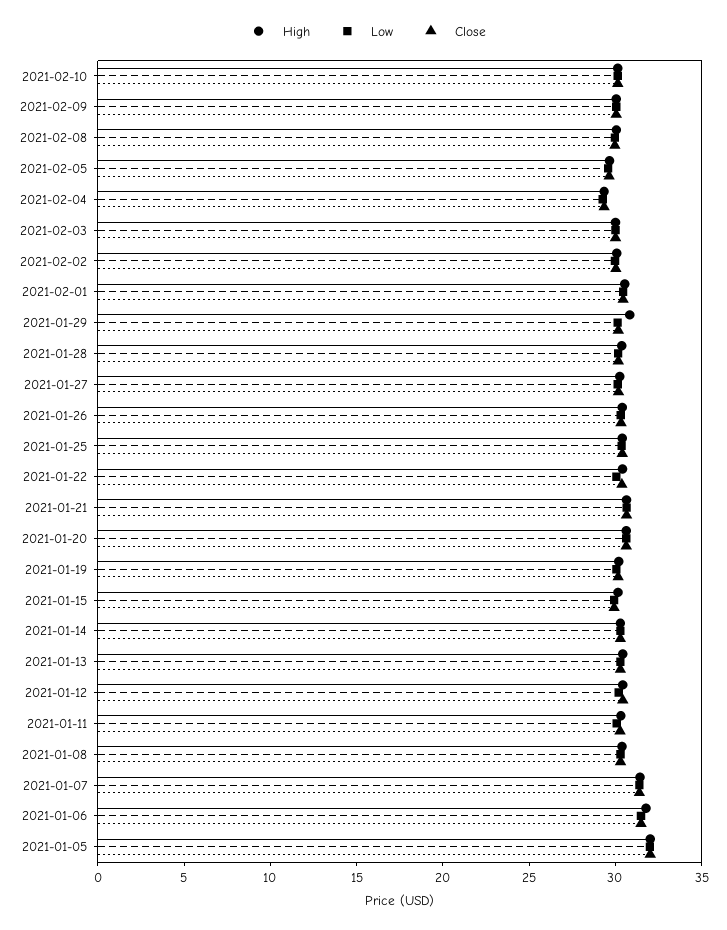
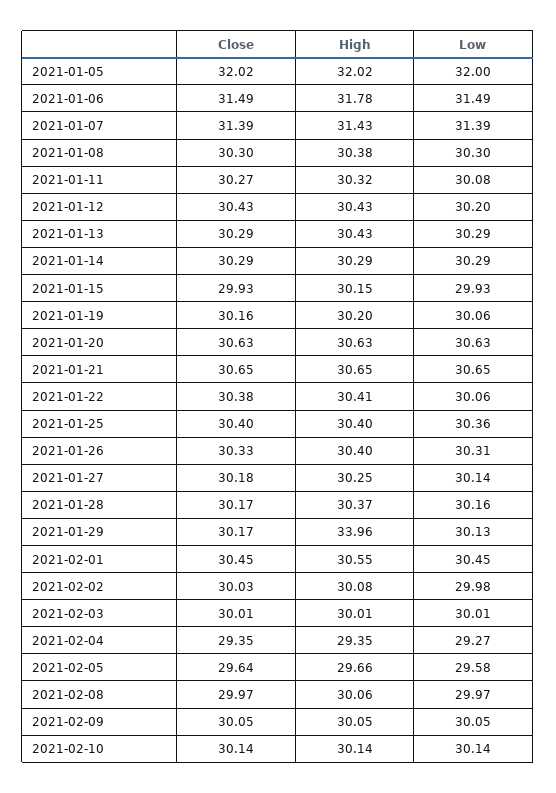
High, 2021-01-29: 31 -> 33.96

